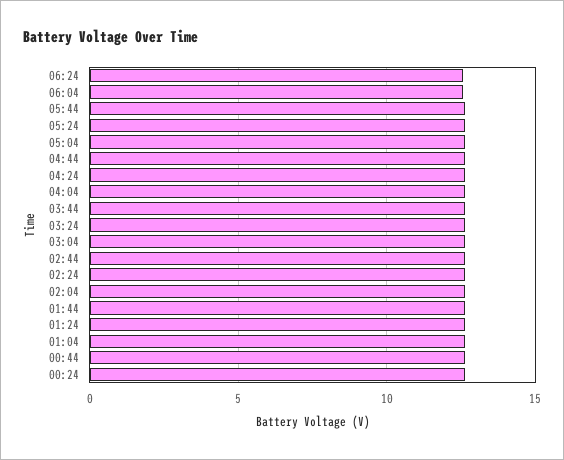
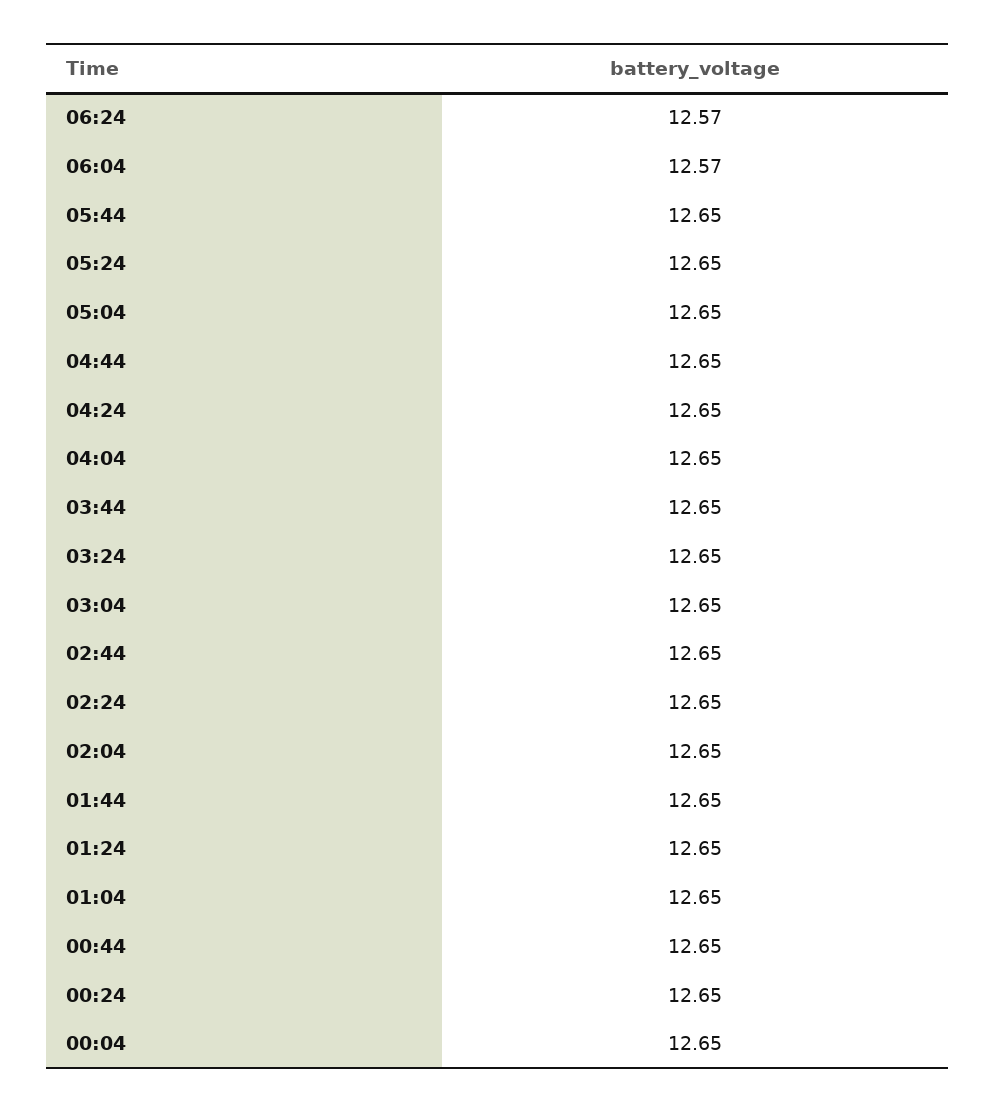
00:04: none -> 12.65

